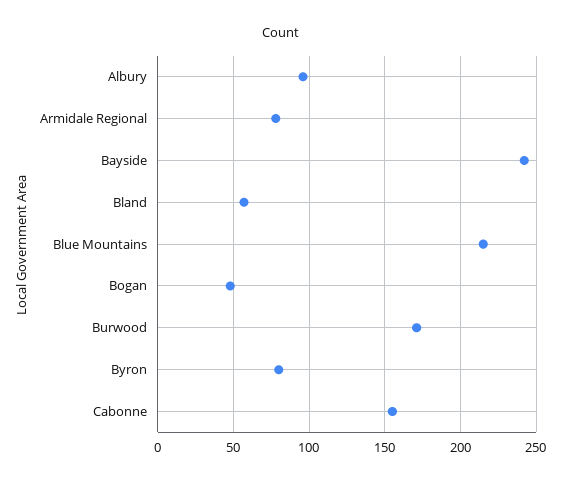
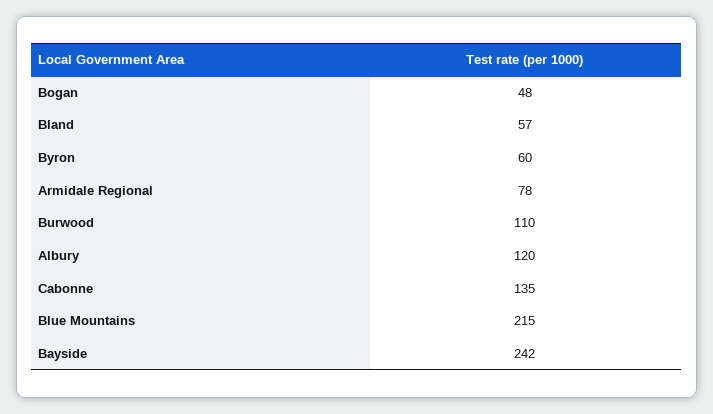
Albury: 95 -> 120
Burwood: 170 -> 110
Byron: 80 -> 60
Cabonne: 155 -> 135

